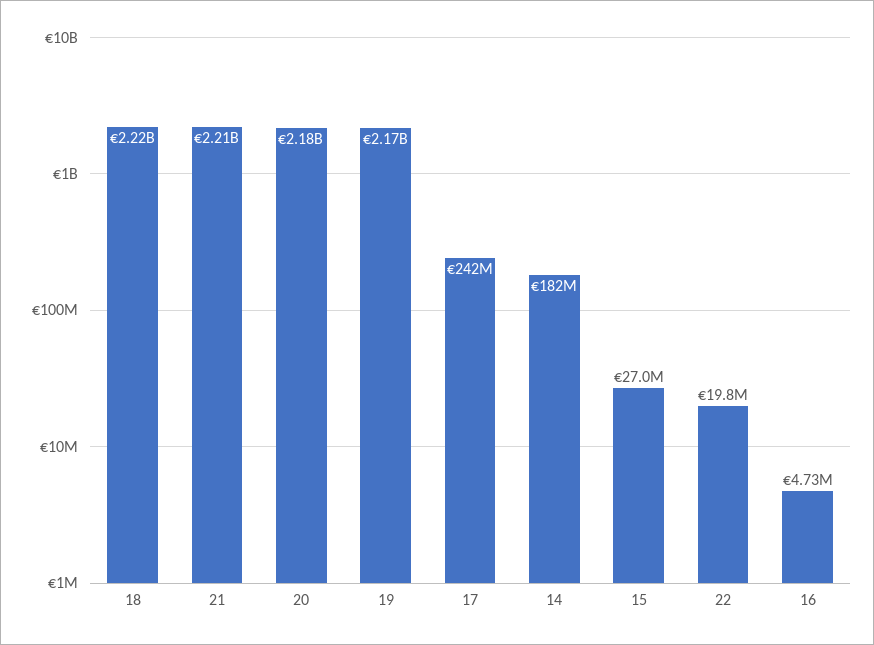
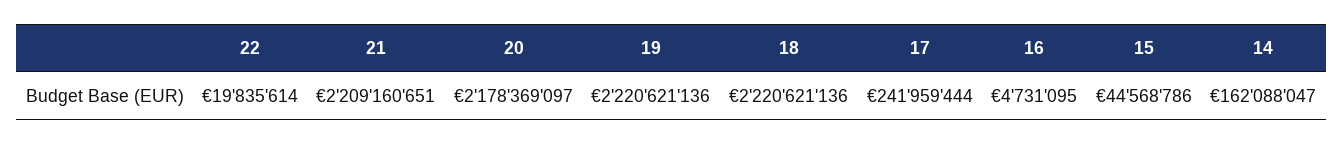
19: 2170000000 -> 2220621136
14: 182000000 -> 162088047
15: 27000000 -> 44568786

